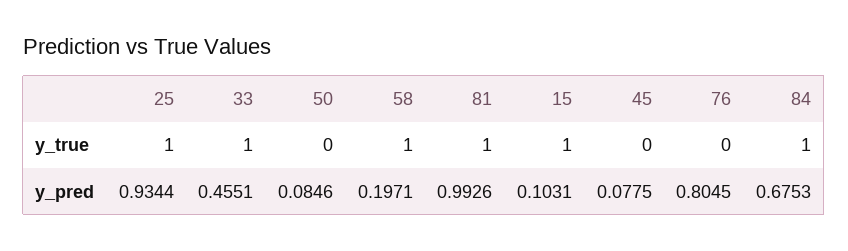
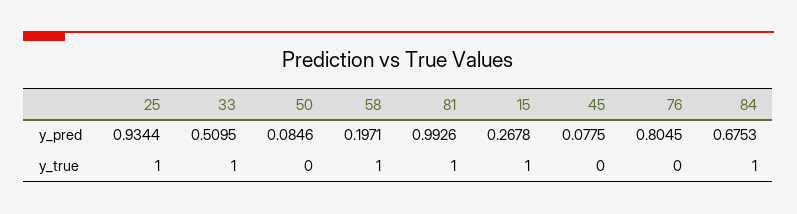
33, y_pred: 0.4551 -> 0.5095
15, y_pred: 0.1031 -> 0.2678

